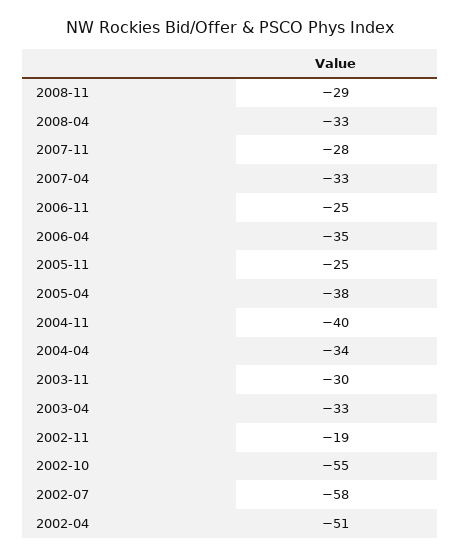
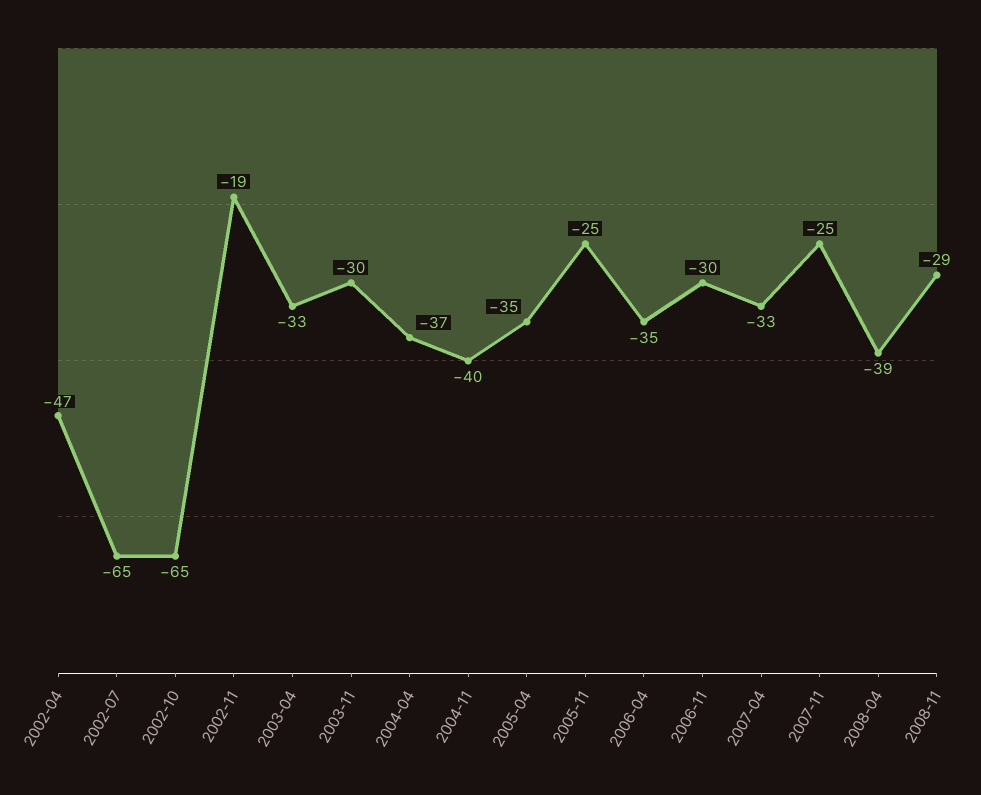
2008-04: -33 -> -39
2007-11: -28 -> -25
2006-11: -25 -> -30
2005-04: -38 -> -35
2004-04: -34 -> -37
2002-10: -55 -> -65
2002-07: -58 -> -65
2002-04: -51 -> -47

